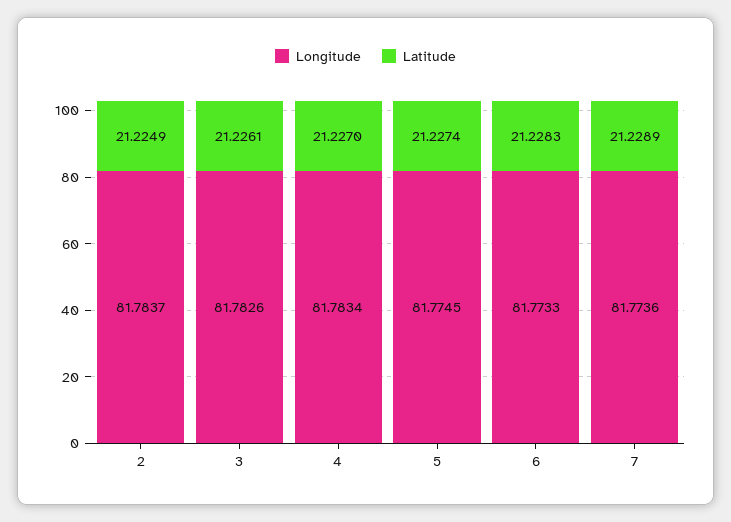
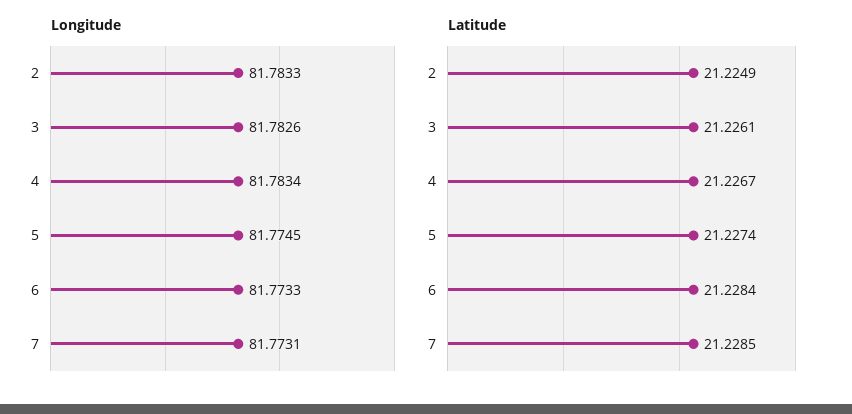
Longitude, 2: 81.7837 -> 81.7833
Latitude, 4: 21.227 -> 21.2267
Latitude, 6: 21.2283 -> 21.2284
Longitude, 7: 81.7736 -> 81.7731
Latitude, 7: 21.2289 -> 21.2285

